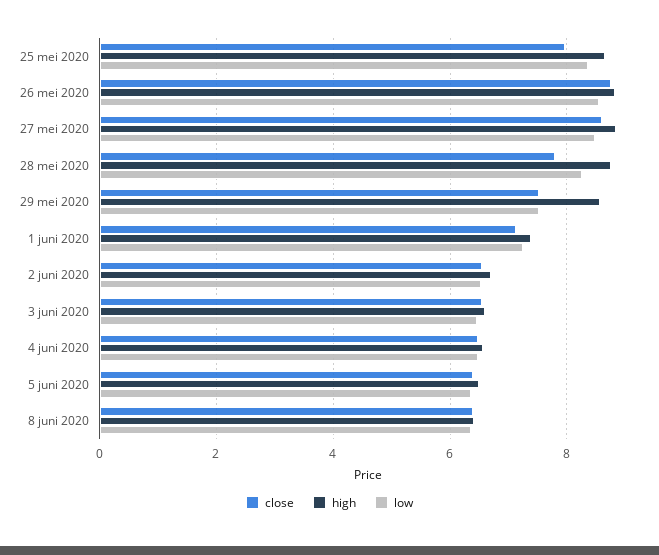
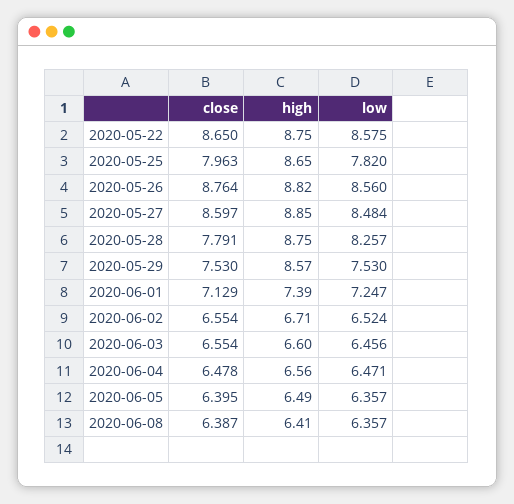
low, 25 mei 2020: 8.4 -> 7.82
close, 2020-05-22: none -> 8.65
high, 2020-05-22: none -> 8.75
low, 2020-05-22: none -> 8.575

